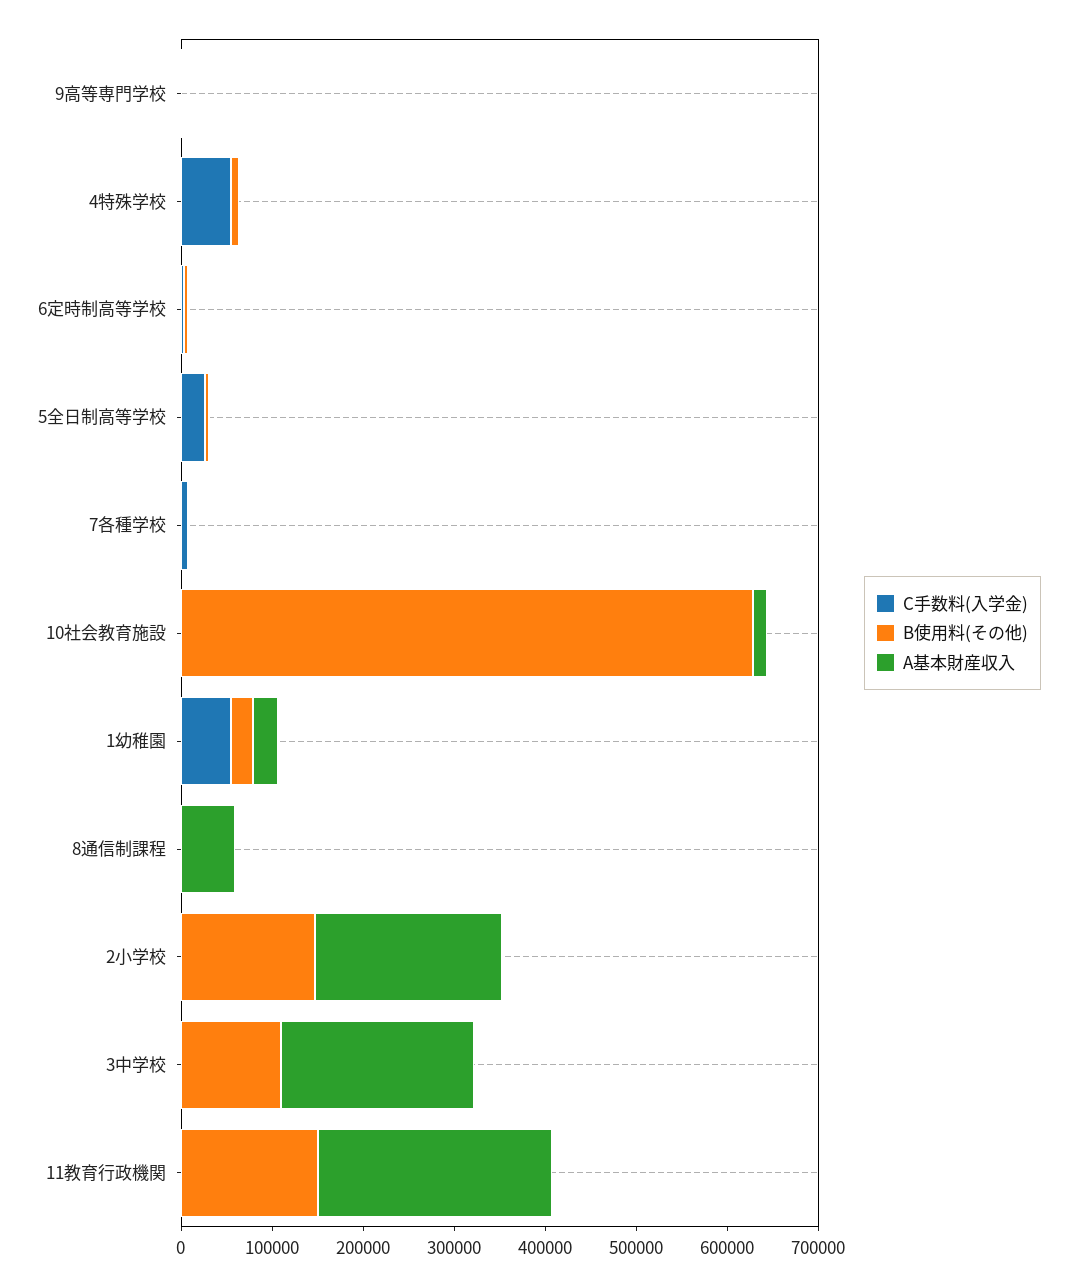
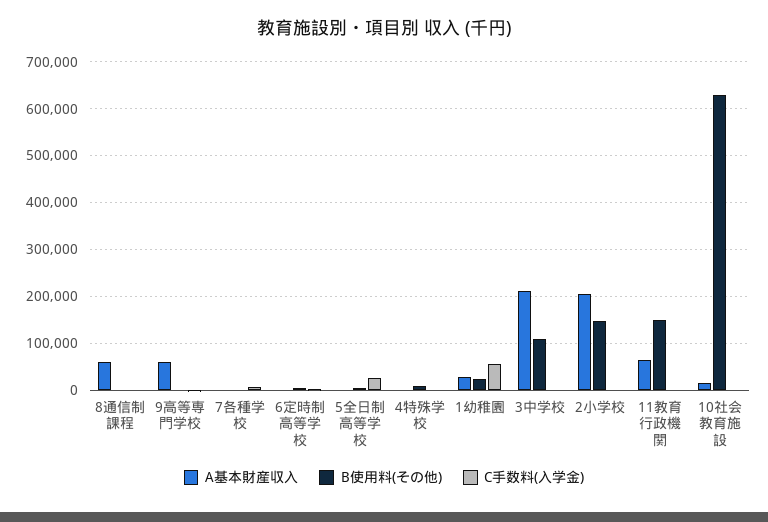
A基本財産収入, 9高等専門学校: 0 -> 60000
C手数料(入学金), 4特殊学校: 60000 -> 0
A基本財産収入, 11教育行政機関: 260000 -> 60000

